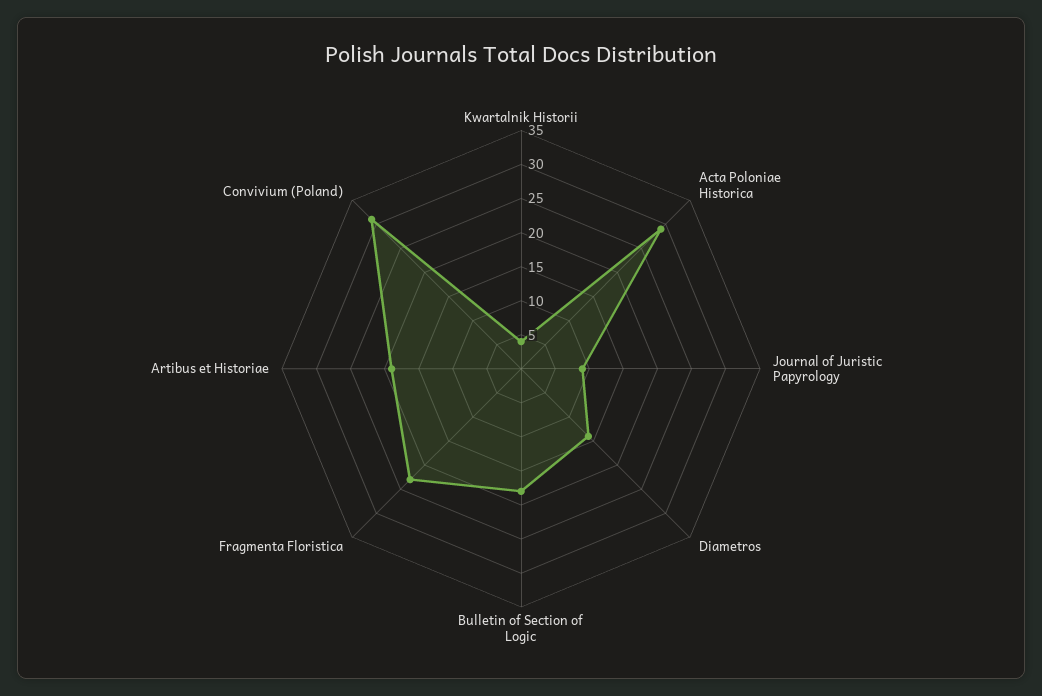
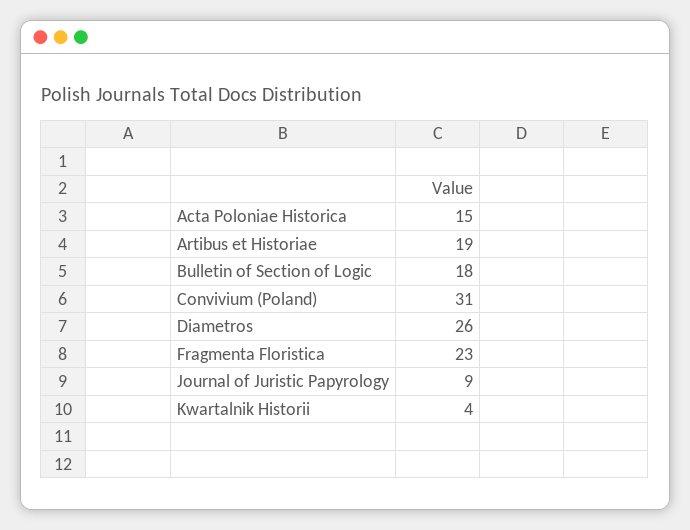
Acta Poloniae Historica: 30 -> 15
Diametros: 15 -> 26

